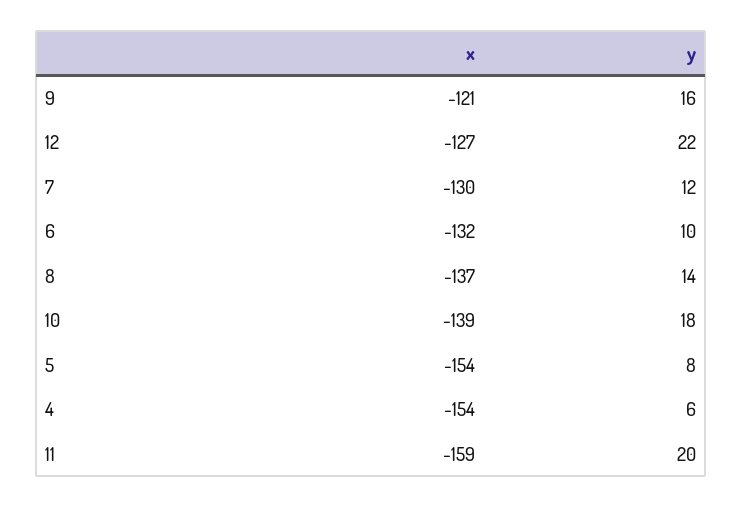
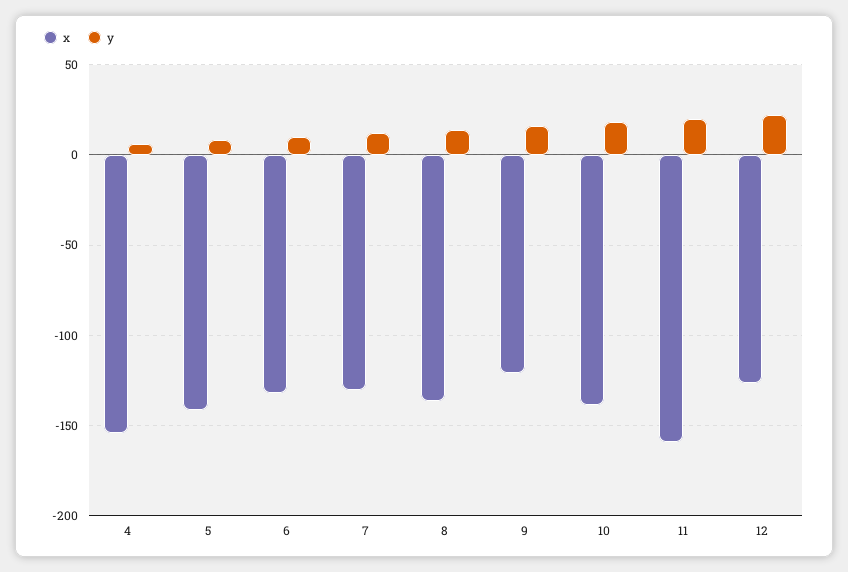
x, 5: -154 -> -140

